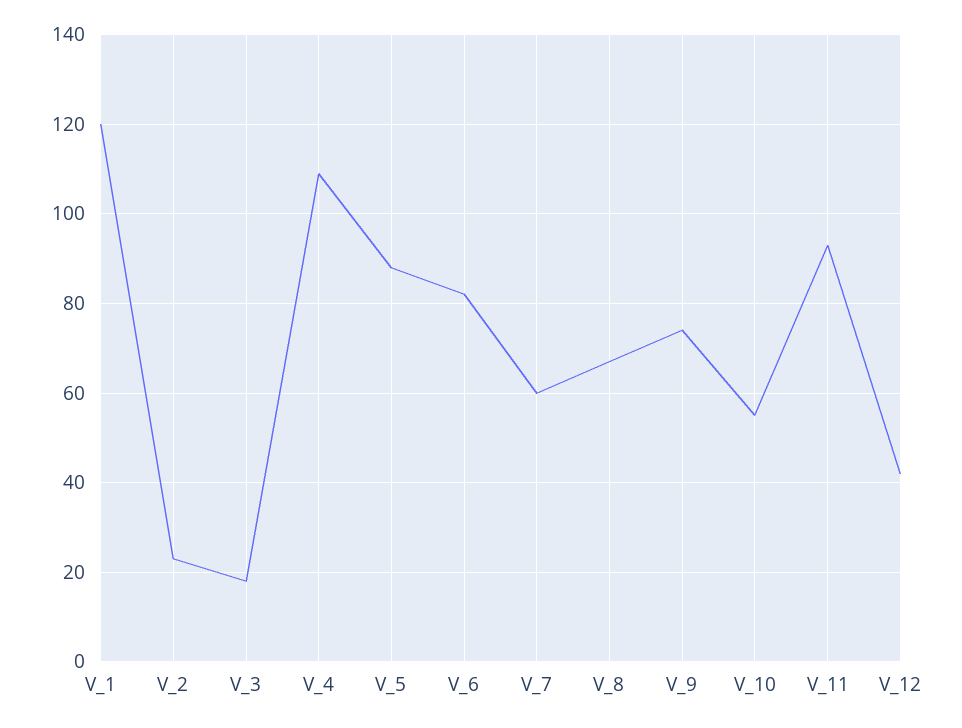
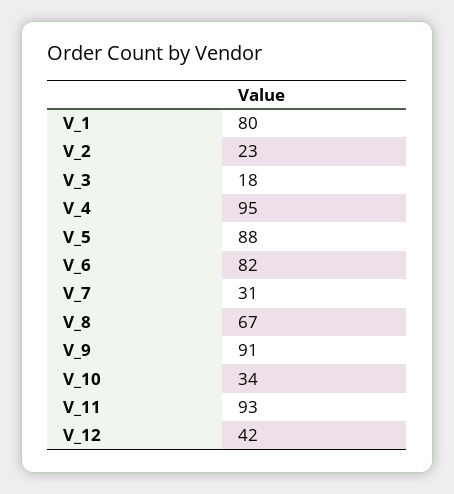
V_1: 120 -> 80
V_4: 110 -> 95
V_7: 60 -> 31
V_9: 75 -> 91
V_10: 55 -> 34

